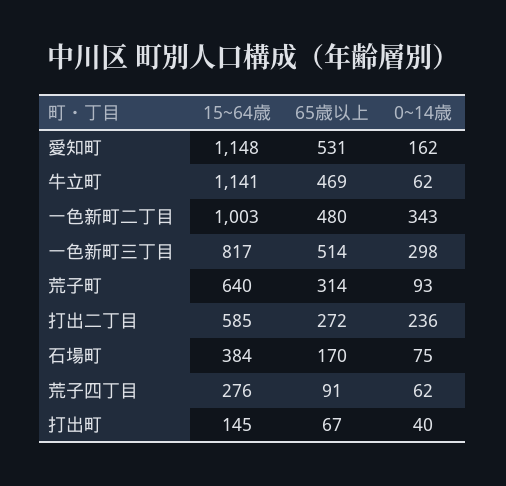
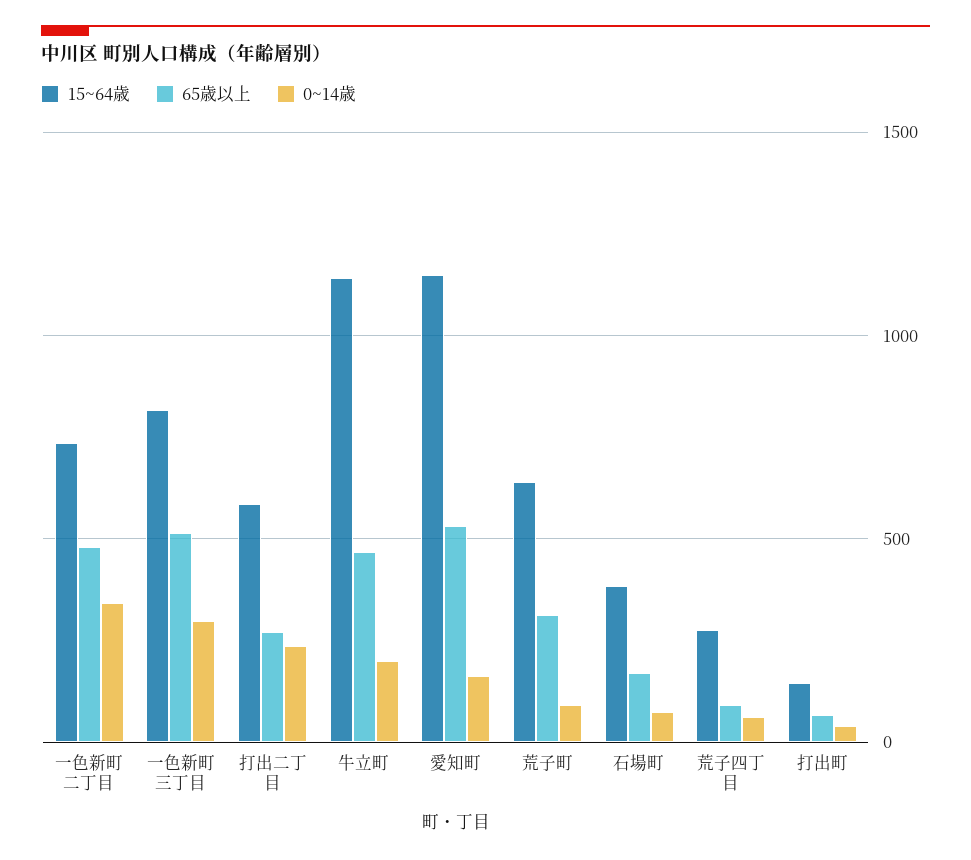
0~14歳, 牛立町: 62 -> 200
15~64歳, 一色新町二丁目: 1003 -> 750

